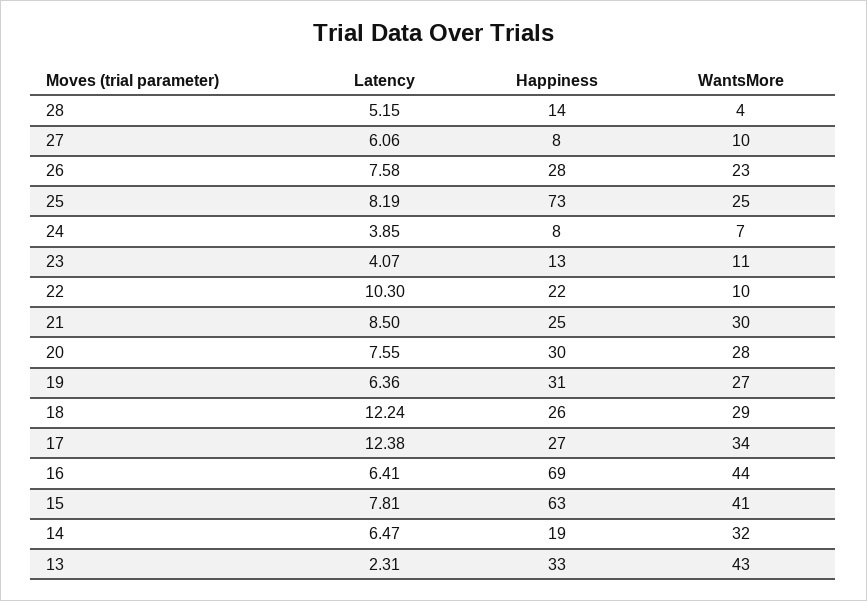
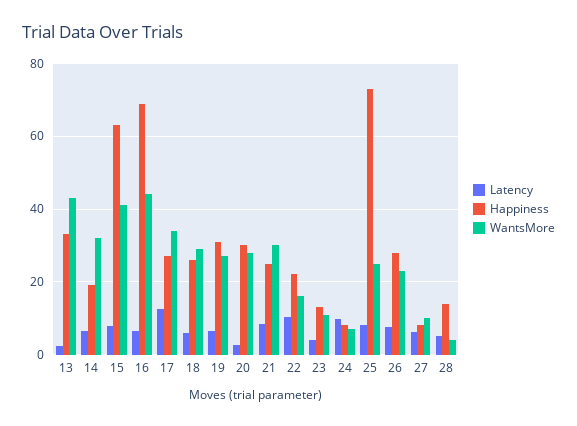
Latency, 24: 3.85 -> 10
WantsMore, 22: 10 -> 16
Latency, 20: 7.55 -> 2
Latency, 18: 12.24 -> 6

